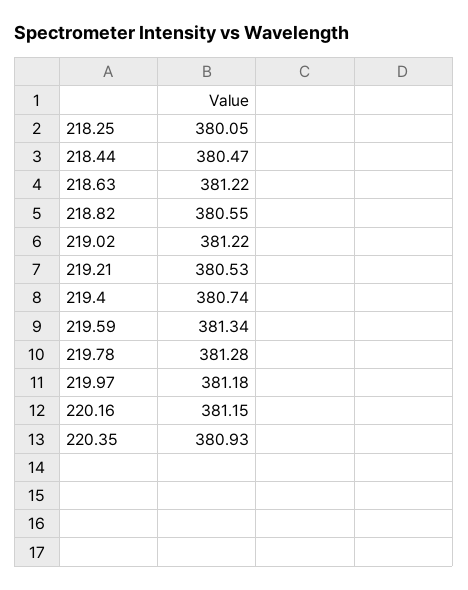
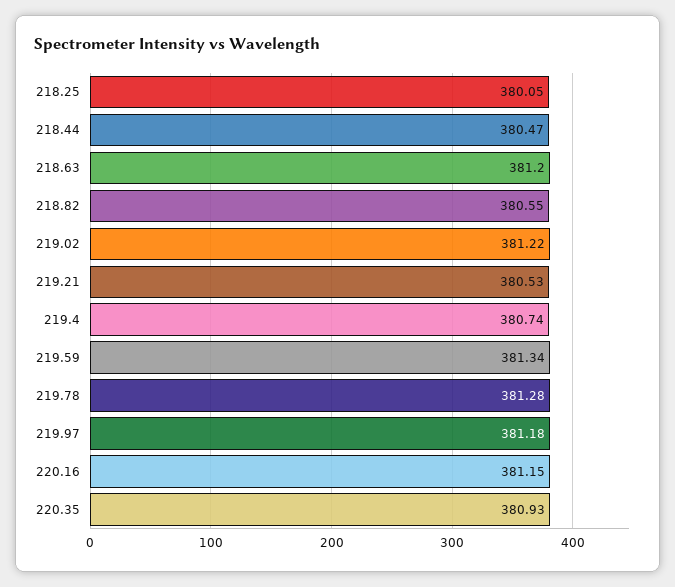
218.63: 381.22 -> 381.2

